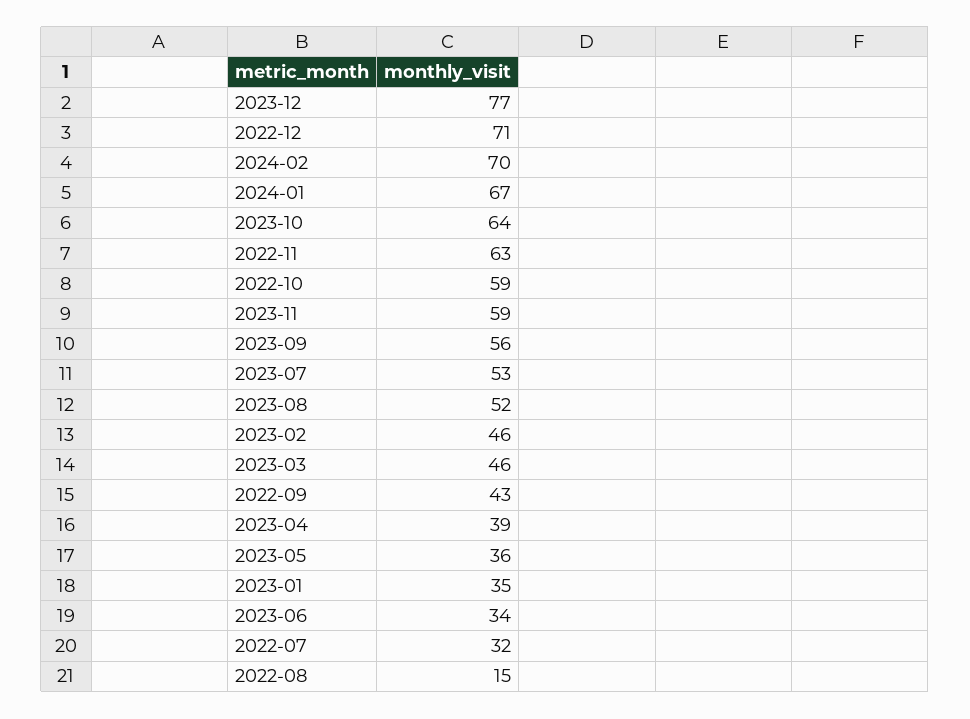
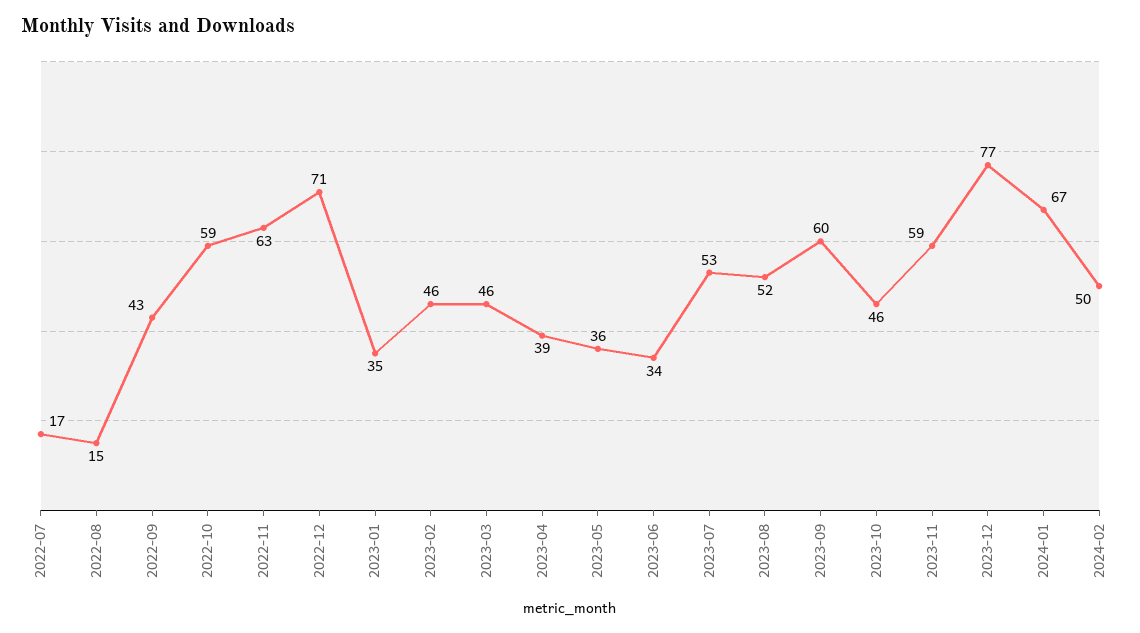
2024-02: 70 -> 50
2023-10: 64 -> 46
2023-09: 56 -> 60
2022-07: 32 -> 17

